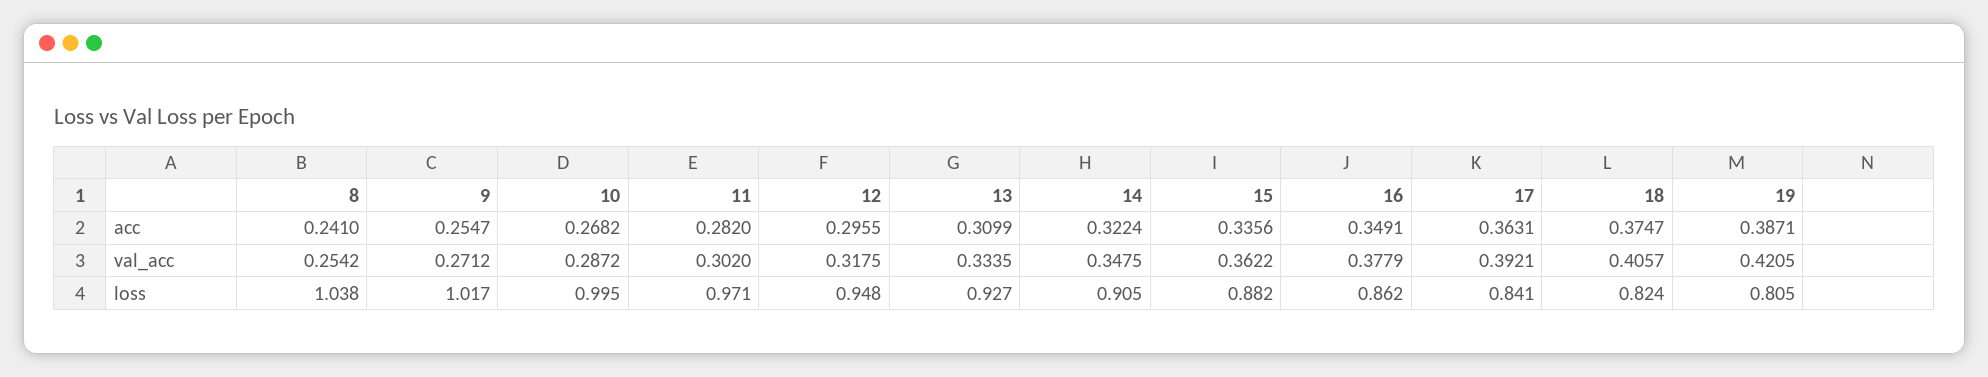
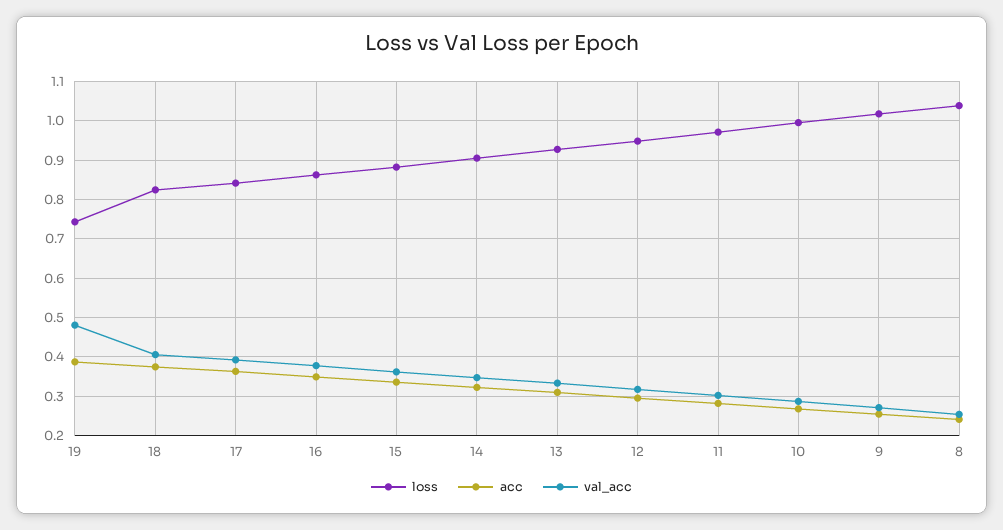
val_acc, 19: 0.4205 -> 0.48
loss, 19: 0.805 -> 0.74

